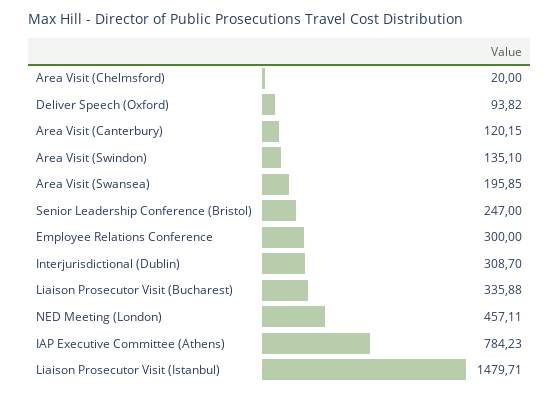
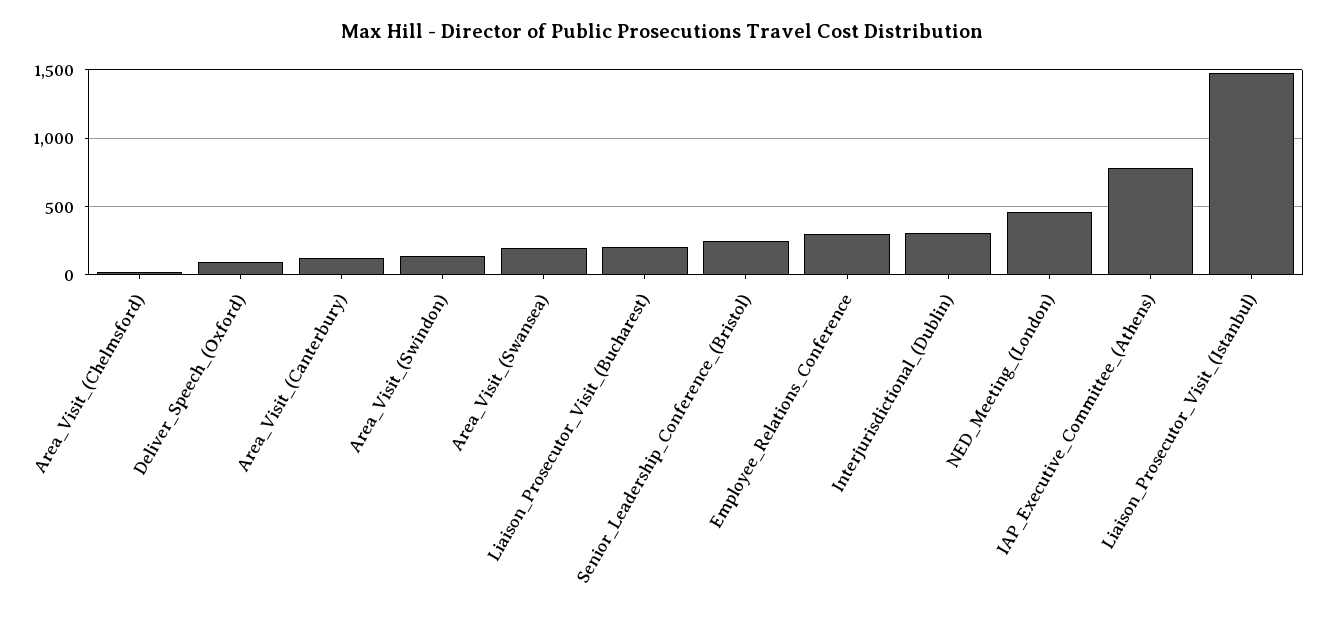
Liaison Prosecutor Visit (Bucharest): 335.88 -> 200

